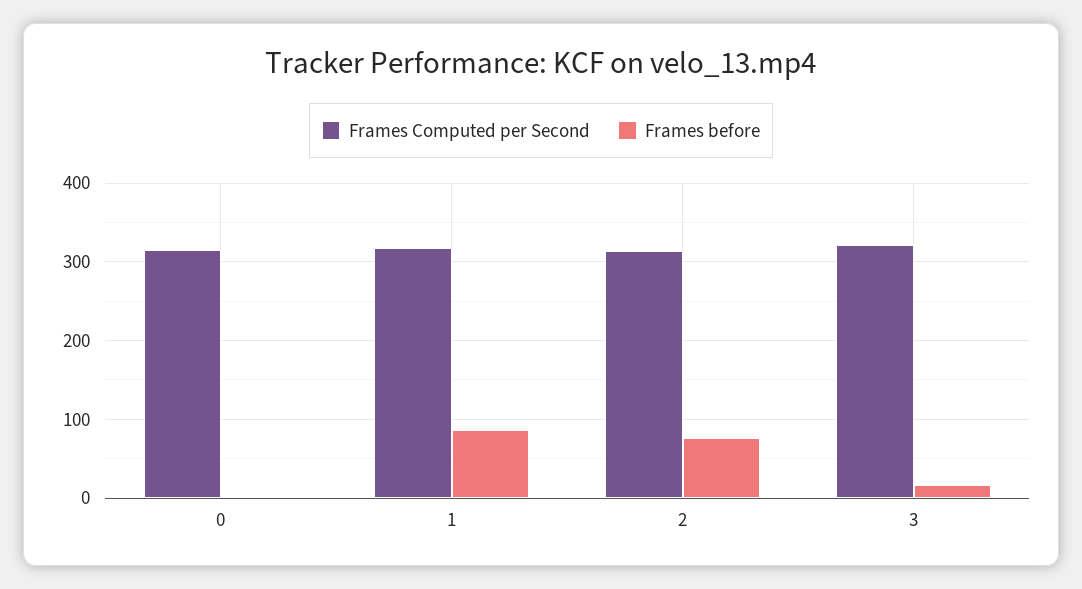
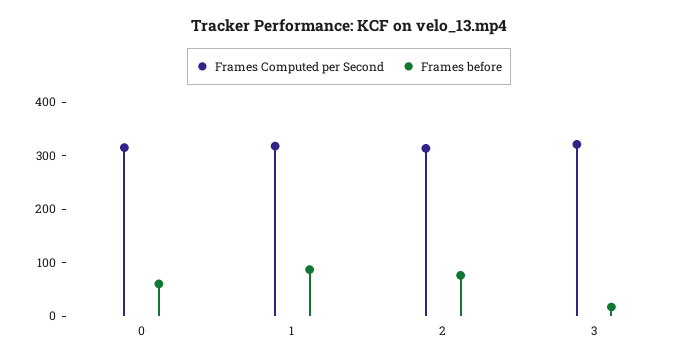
Frames before, 0: 0 -> 60

